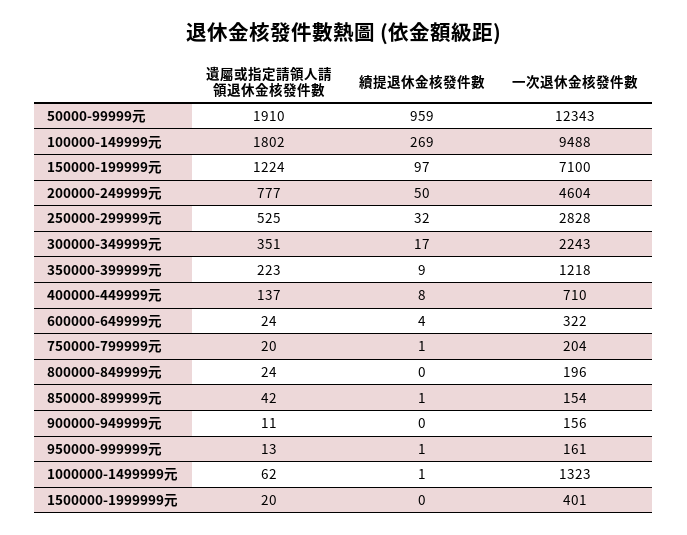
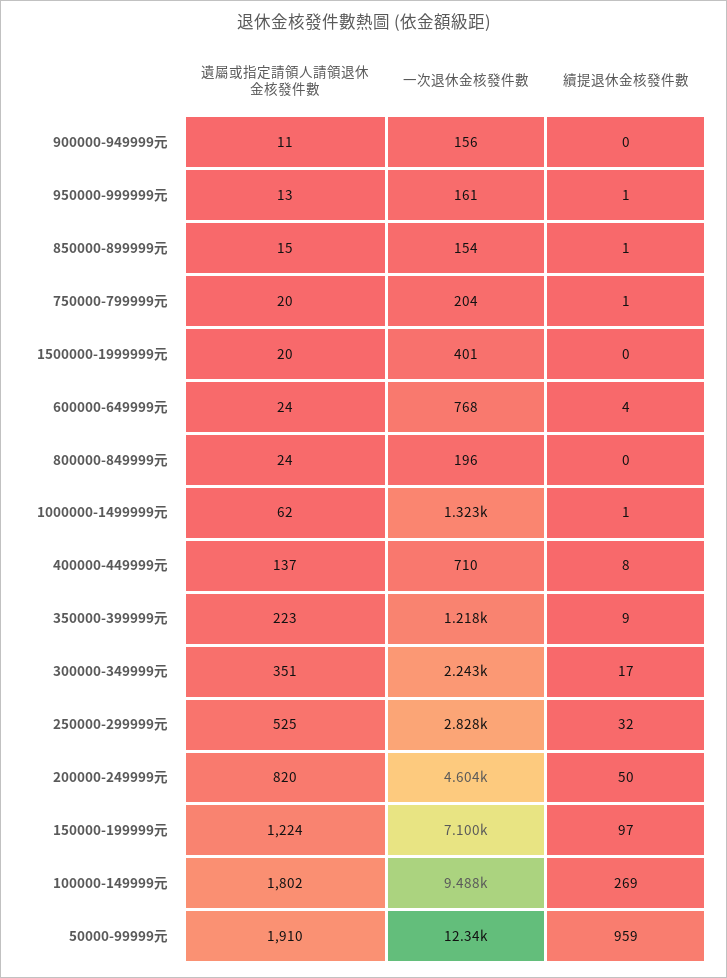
遺屬或指定請領人請領退休金核發件數, 200000-249999元: 777 -> 820
一次退休金核發件數, 600000-649999元: 322 -> 768
遺屬或指定請領人請領退休金核發件數, 850000-899999元: 42 -> 15

